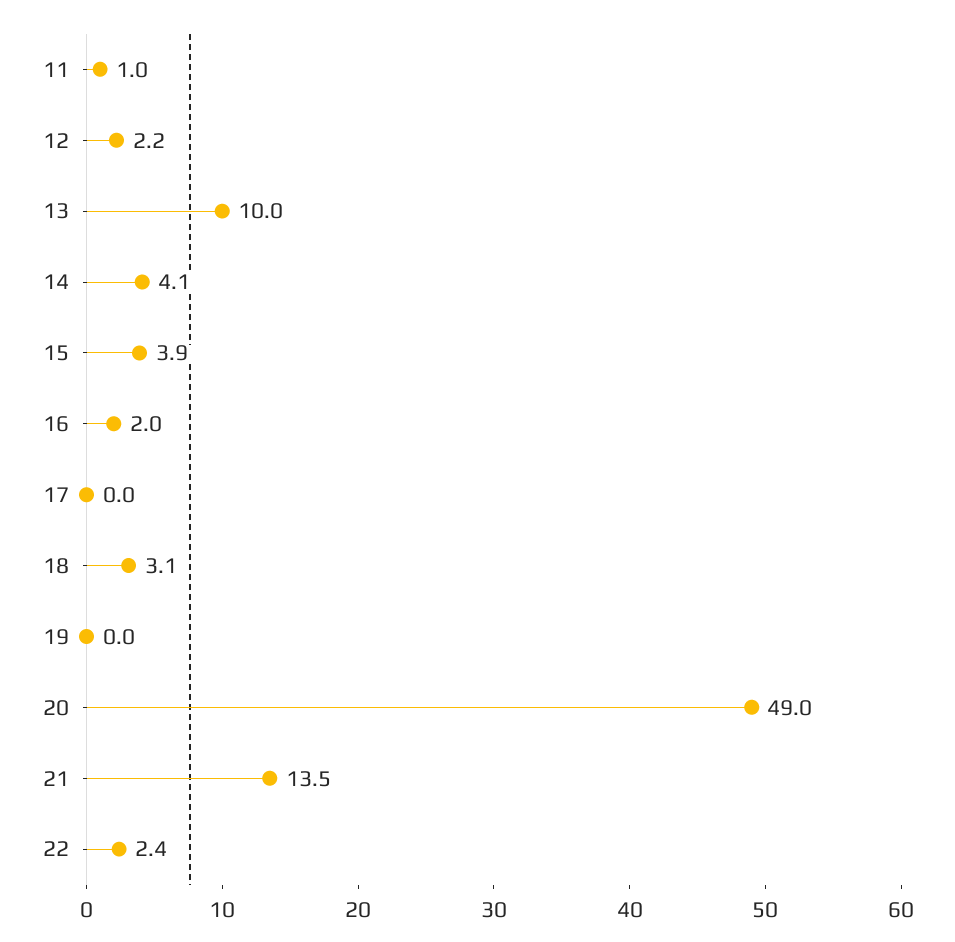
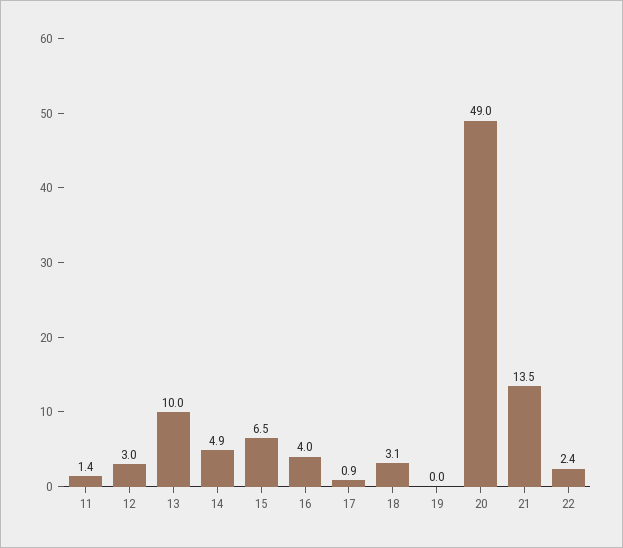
11: 1 -> 1.4
12: 2.2 -> 3
14: 4.1 -> 4.9
15: 3.9 -> 6.5
16: 2 -> 4
17: 0 -> 0.9

